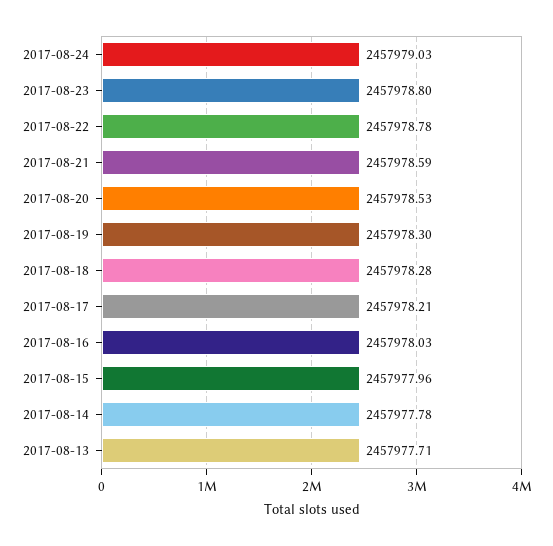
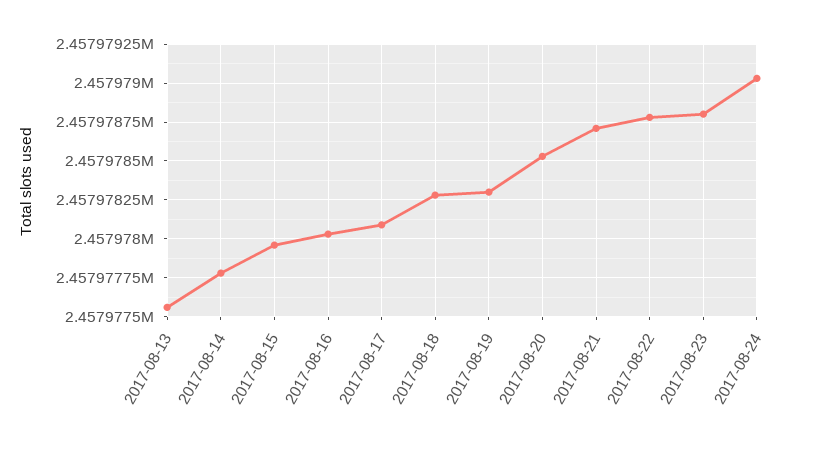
2017-08-21: 2457978.59 -> 2457978.7
2017-08-17: 2457978.21 -> 2457978.1
2017-08-13: 2457977.71 -> 2457977.55

